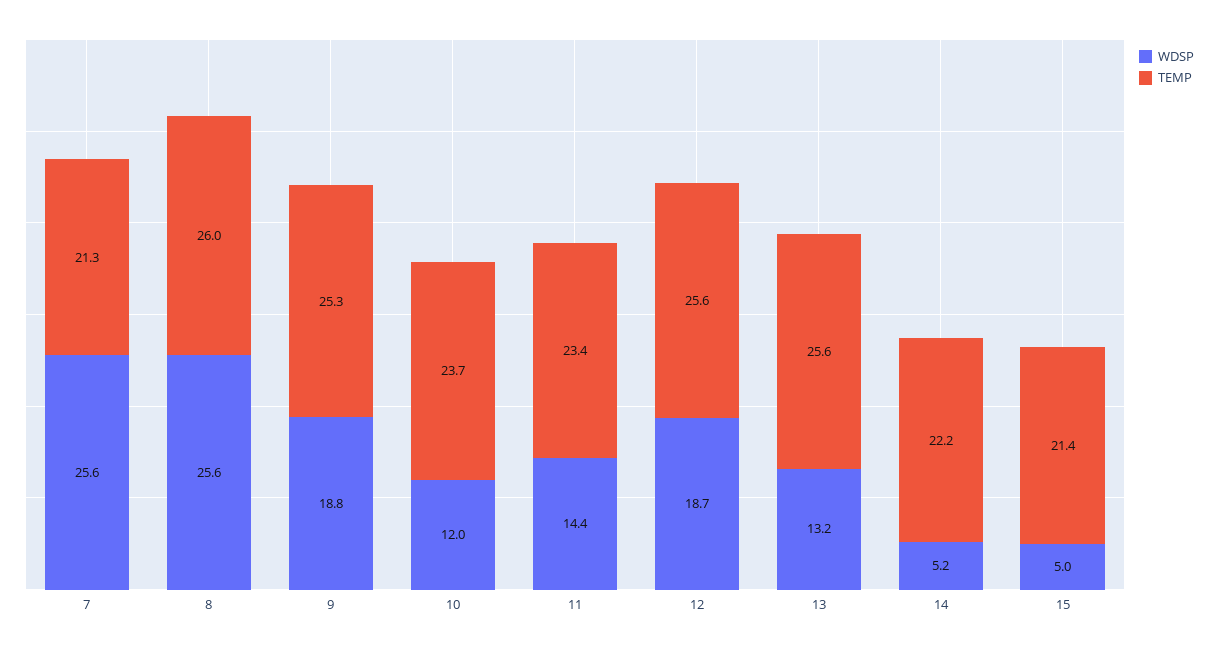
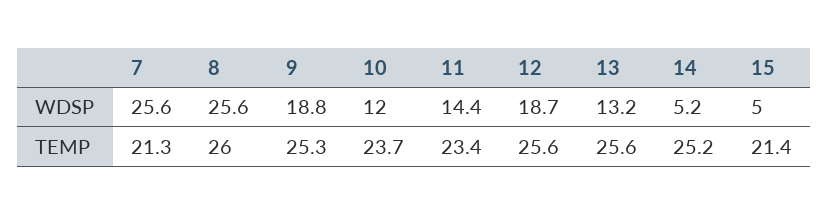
TEMP, 14: 22.2 -> 25.2

